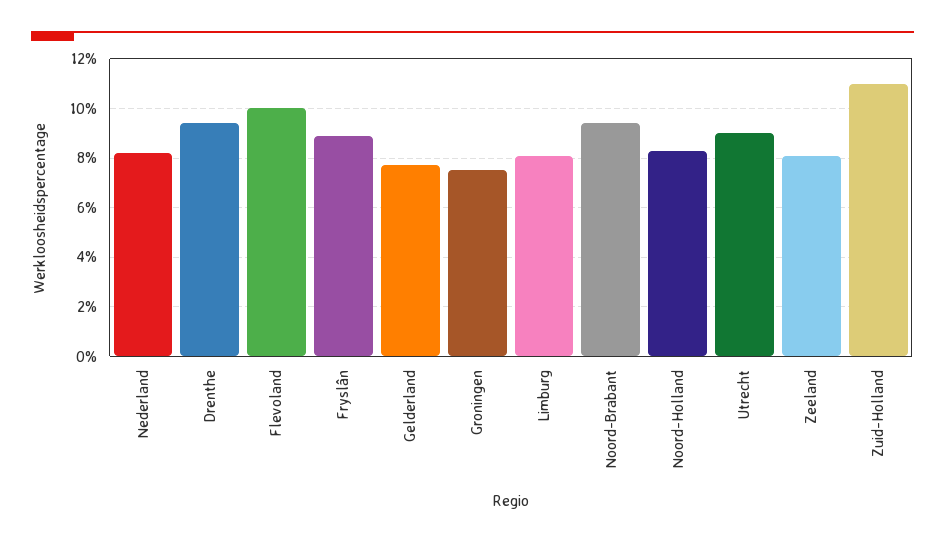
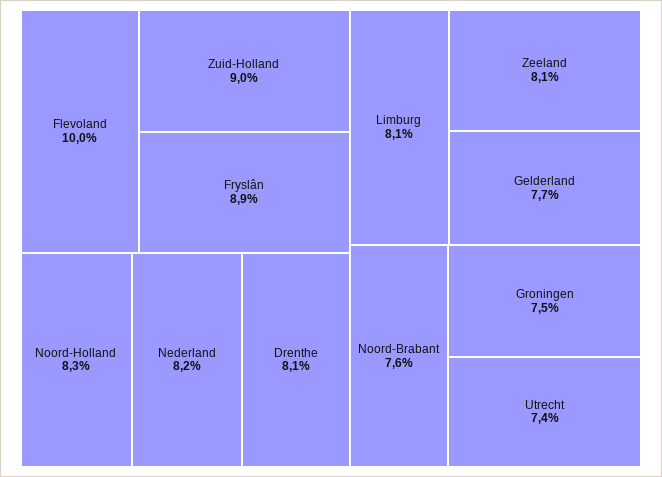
Drenthe: 9.5 -> 8.1
Noord-Brabant: 9.5 -> 7.6
Utrecht: 9 -> 7.4
Zuid-Holland: 11 -> 9

